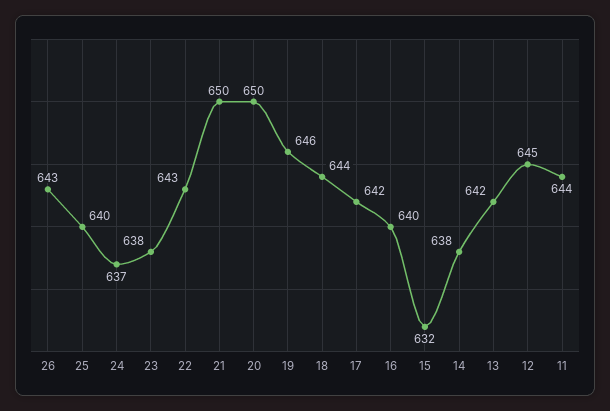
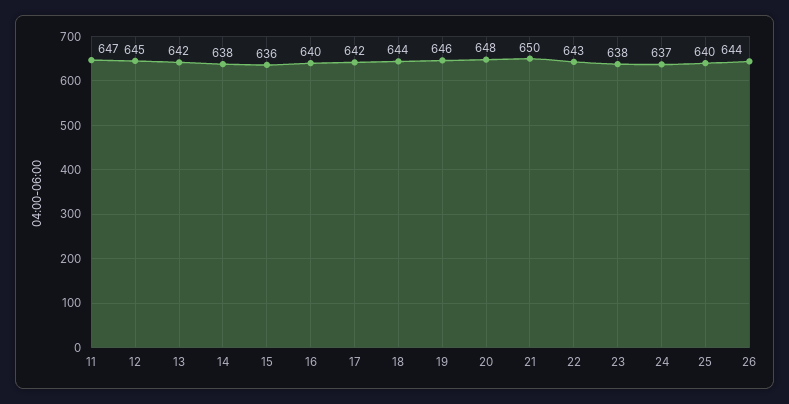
26: 643 -> 644
20: 650 -> 648
15: 632 -> 636
11: 644 -> 647

